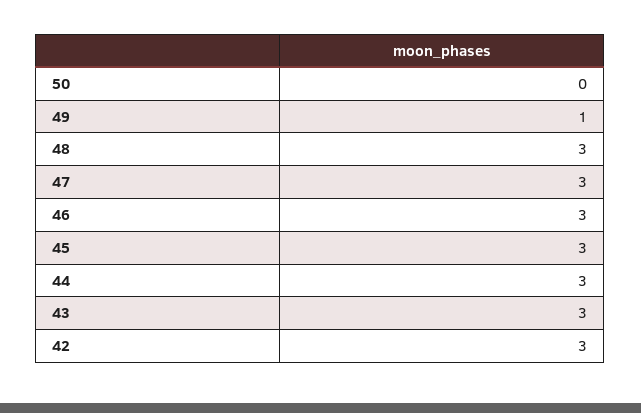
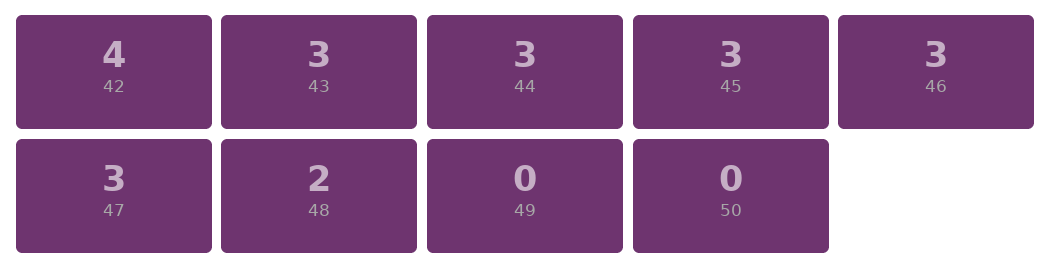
49: 1 -> 0
48: 3 -> 2
42: 3 -> 4

